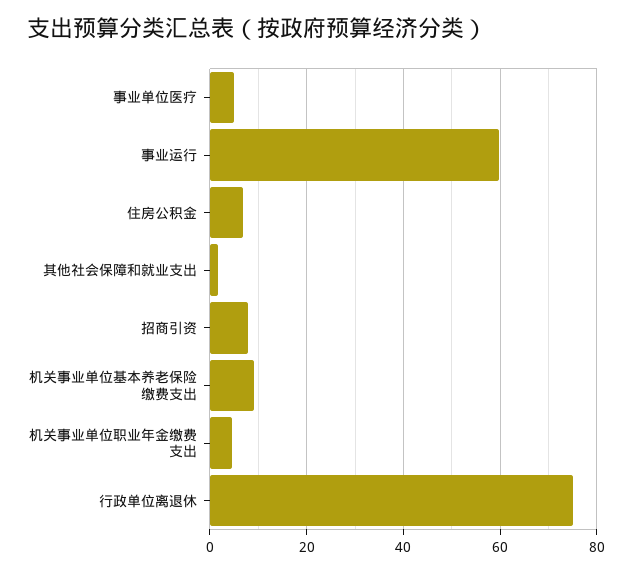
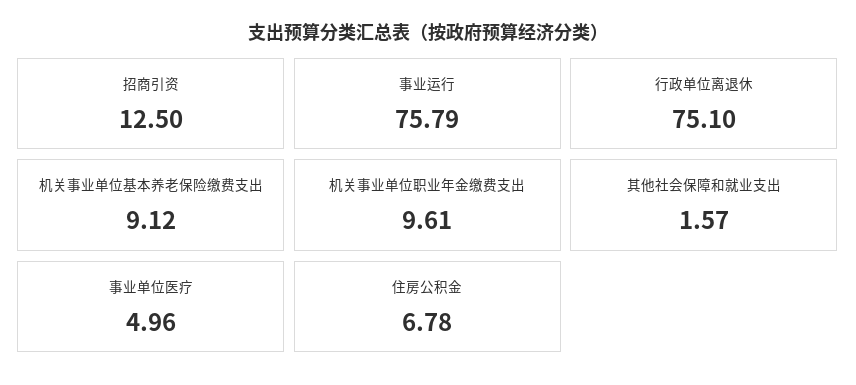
事业运行: 60 -> 75.79
招商引资: 8 -> 12.5
机关事业单位职业年金缴费支出: 4 -> 9.61

